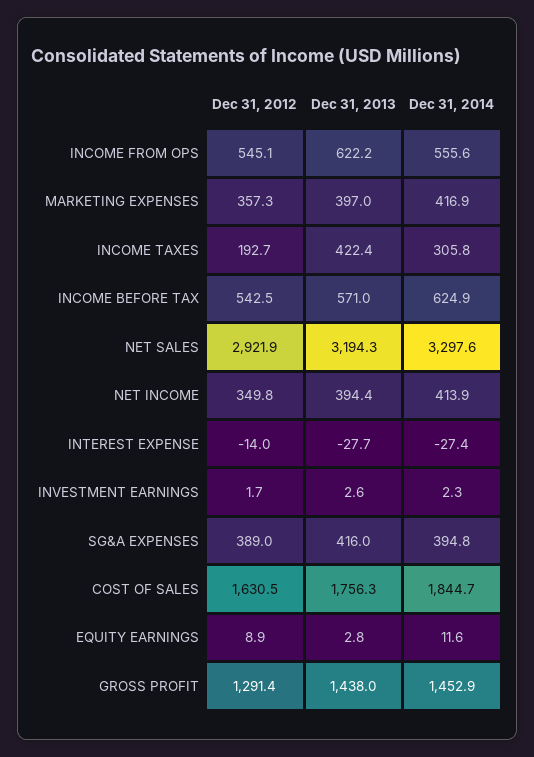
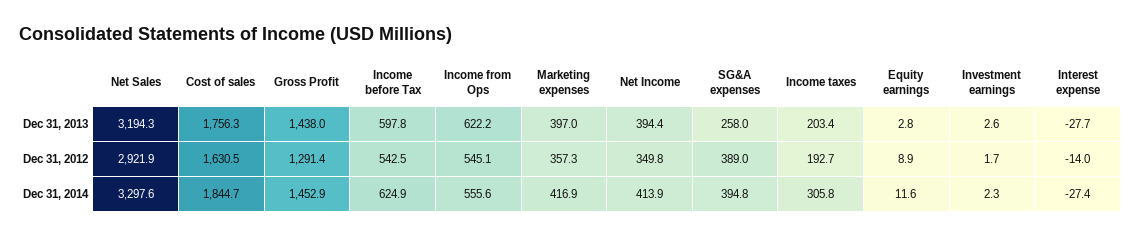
Dec 31, 2013, INCOME TAXES: 422.4 -> 203.4
Dec 31, 2013, INCOME BEFORE TAX: 571 -> 597.8
Dec 31, 2013, SG&A EXPENSES: 416 -> 258

